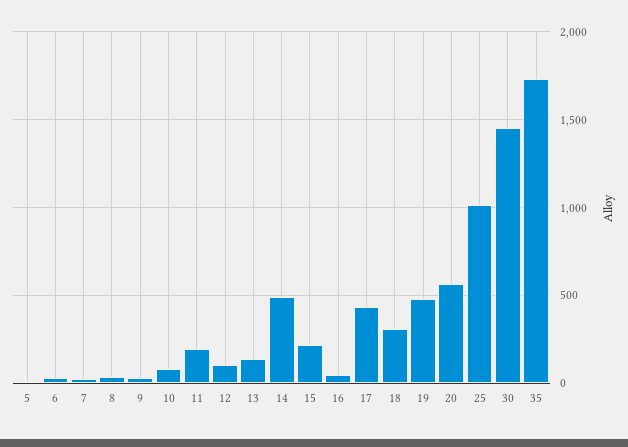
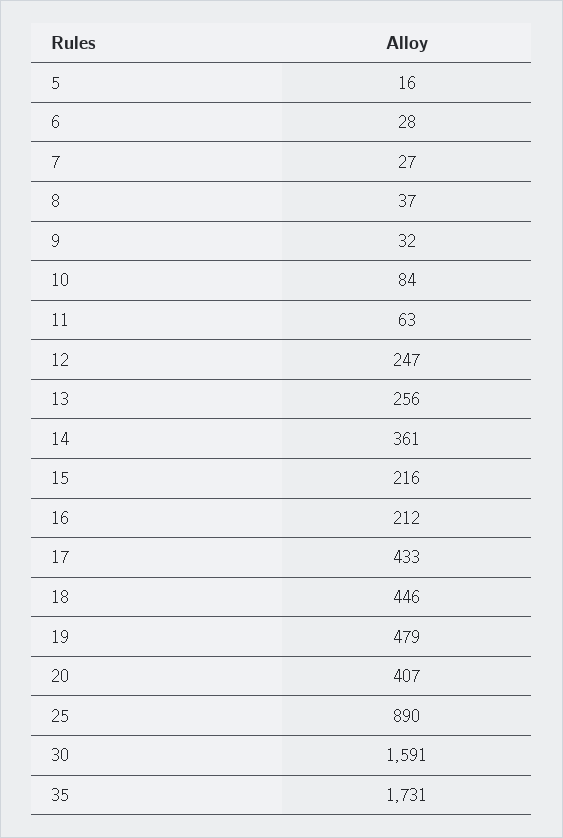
11: 200 -> 63
12: 100 -> 247
13: 150 -> 256
14: 500 -> 361
16: 50 -> 212
18: 300 -> 446
20: 550 -> 407
25: 1000 -> 890
30: 1450 -> 1591

